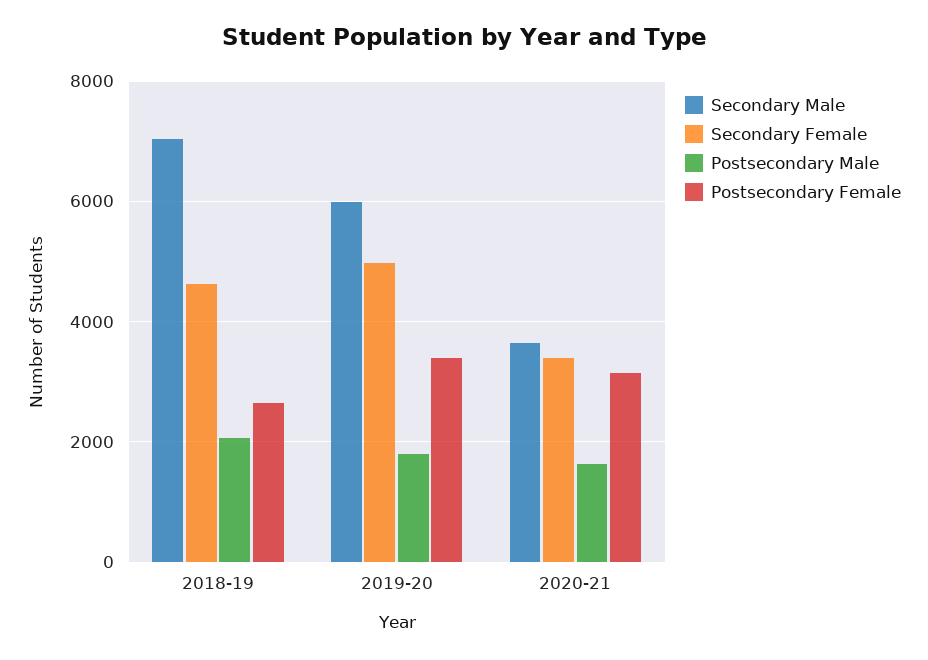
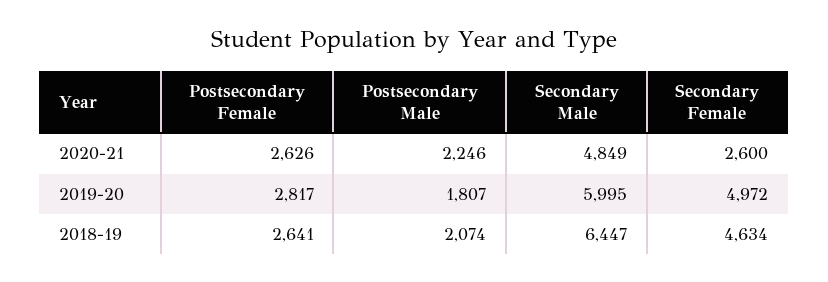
Secondary Male, 2018-19: 7000 -> 6447
Postsecondary Female, 2019-20: 3400 -> 2817
Secondary Male, 2020-21: 3600 -> 4849
Secondary Female, 2020-21: 3400 -> 2600
Postsecondary Male, 2020-21: 1600 -> 2246
Postsecondary Female, 2020-21: 3200 -> 2626

